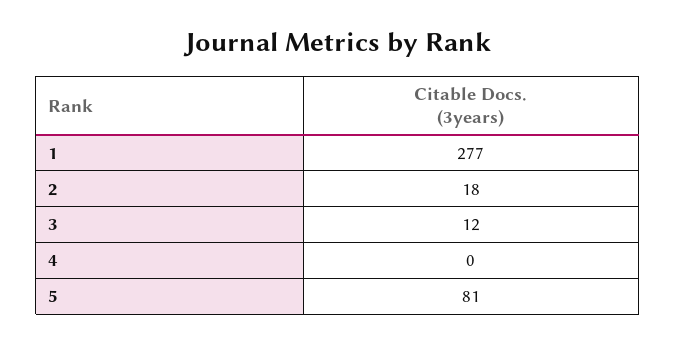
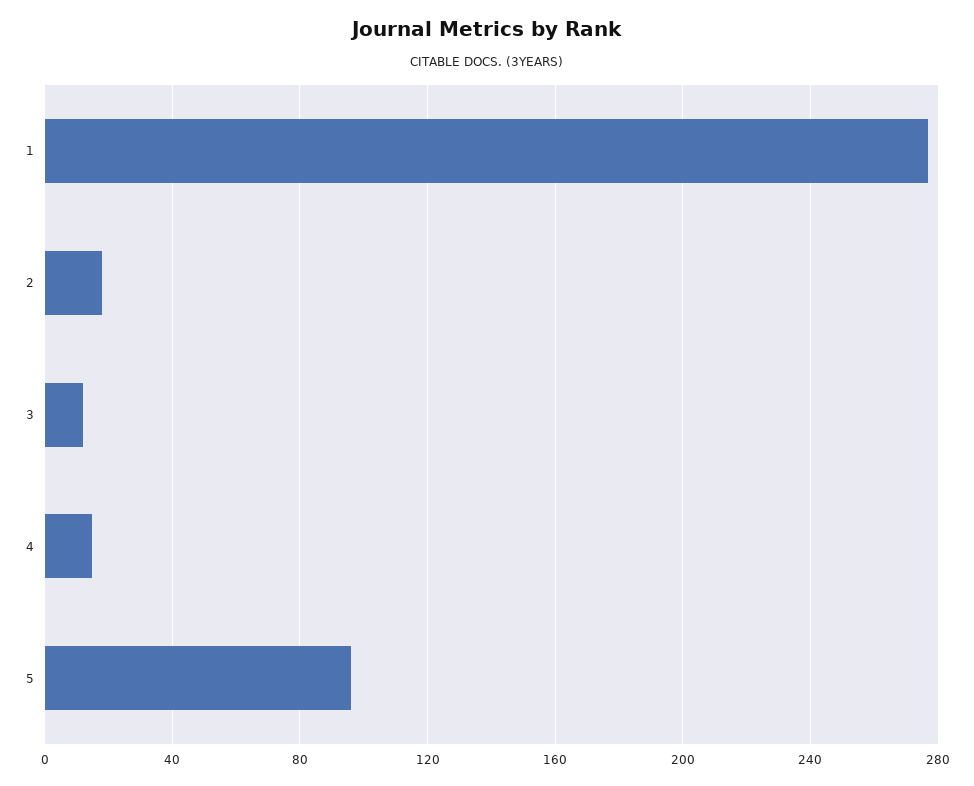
4: 0 -> 15
5: 81 -> 95

